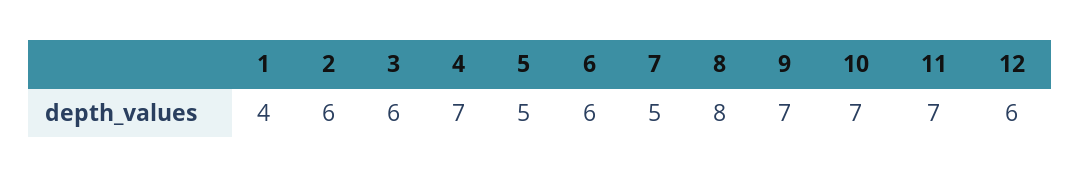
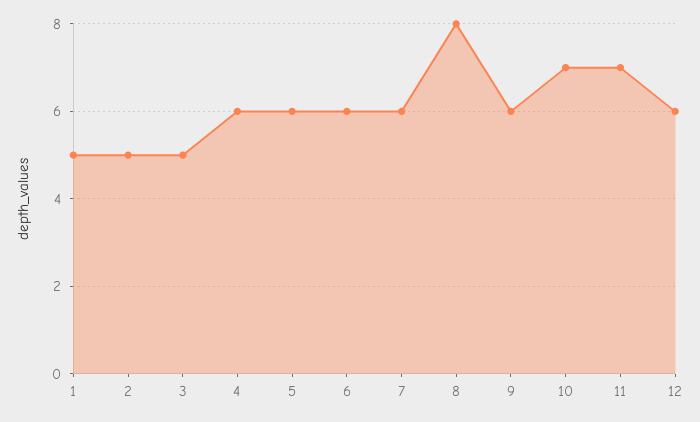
1: 4 -> 5
2: 6 -> 5
3: 6 -> 5
4: 7 -> 6
5: 5 -> 6
7: 5 -> 6
9: 7 -> 6

